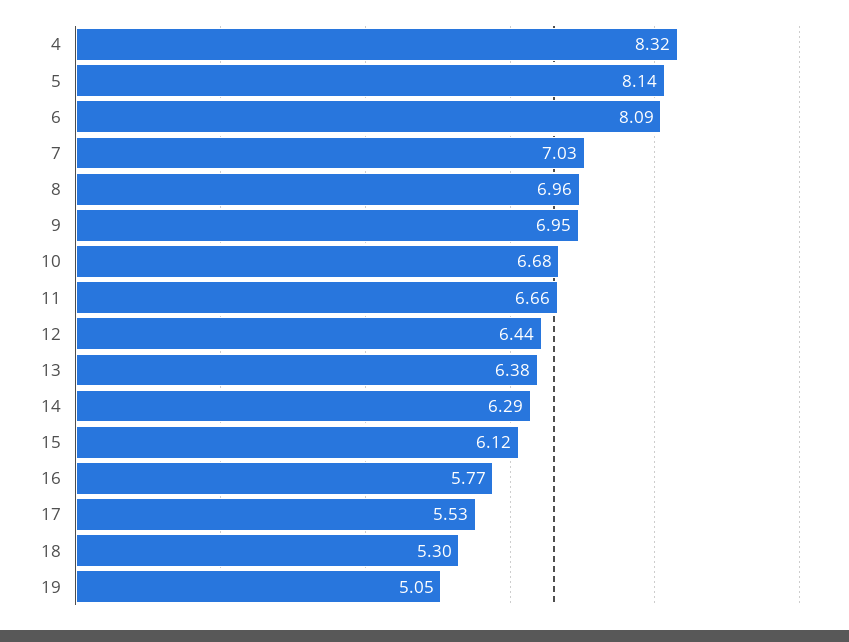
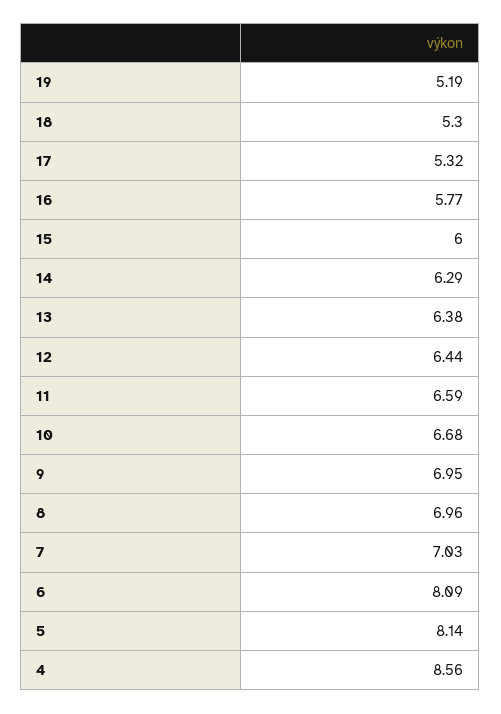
4: 8.32 -> 8.56
11: 6.66 -> 6.59
15: 6.12 -> 6
17: 5.53 -> 5.32
19: 5.05 -> 5.19

